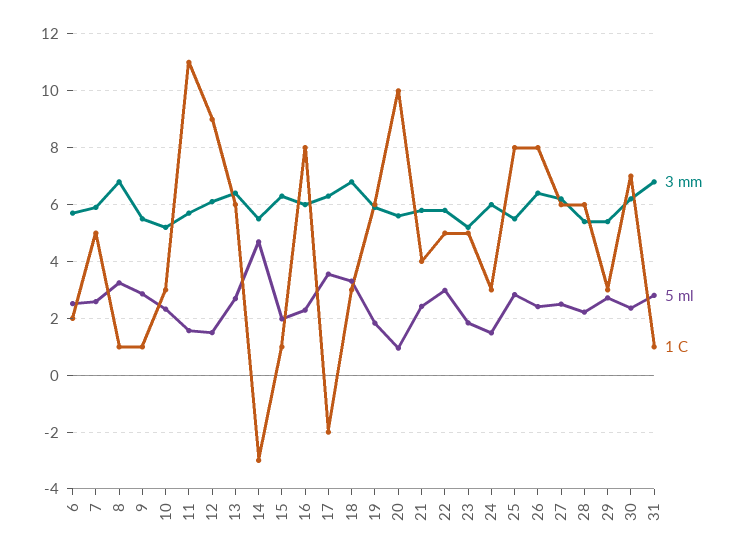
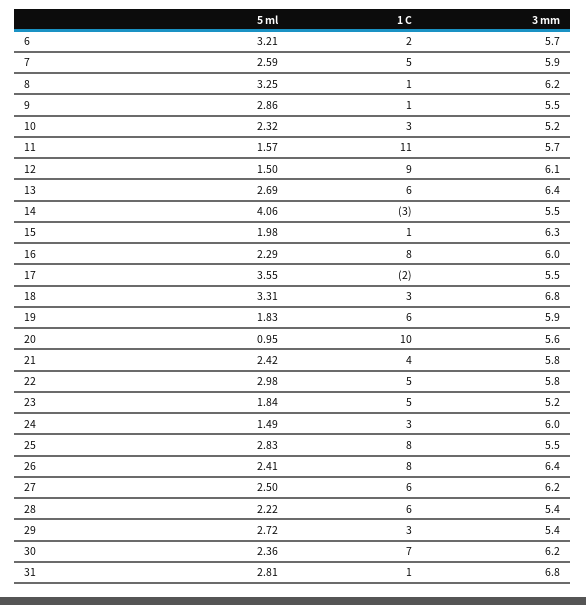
5 ml, 6: 2.5 -> 3.21
3 mm, 8: 6.75 -> 6.2
5 ml, 14: 4.75 -> 4.06
3 mm, 17: 6.25 -> 5.5

